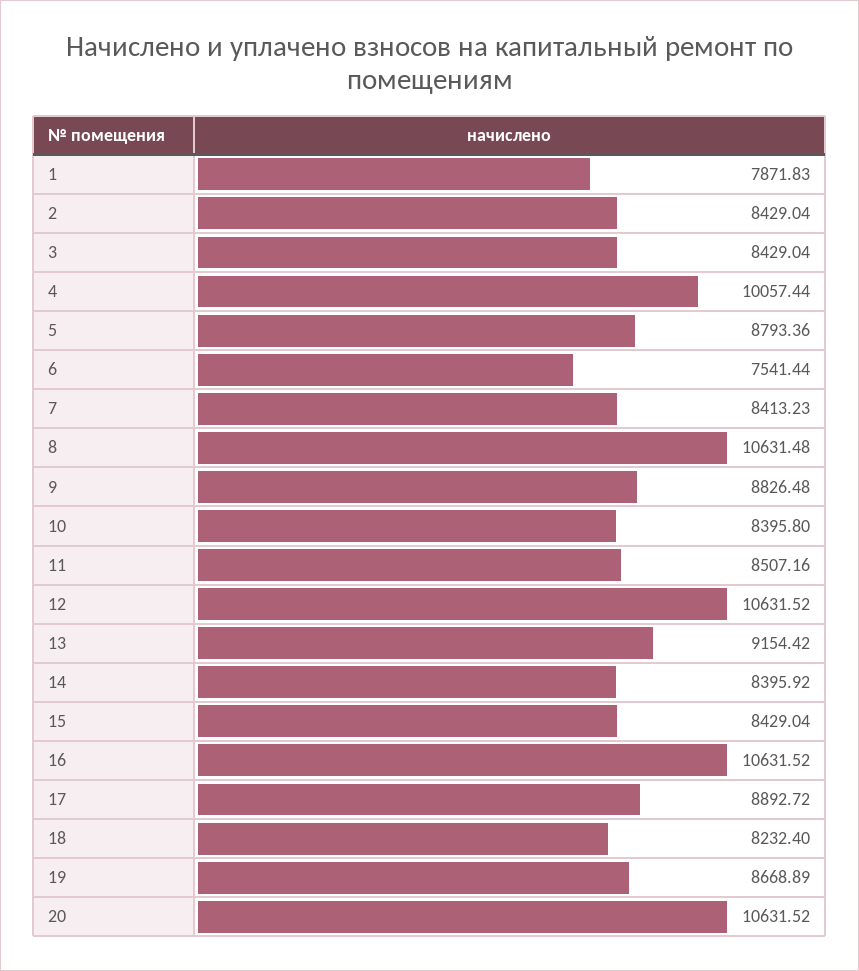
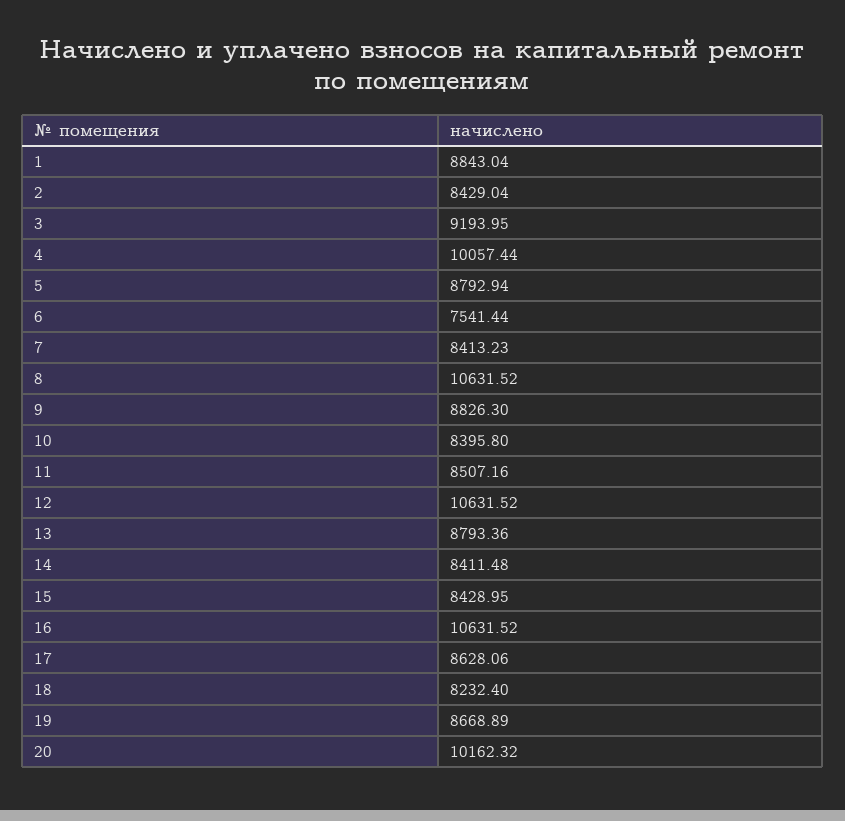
1: 7871.83 -> 8843.04
3: 8429.04 -> 9193.95
5: 8793.36 -> 8792.94
8: 10631.48 -> 10631.52
9: 8826.48 -> 8826.3
13: 9154.42 -> 8793.36
14: 8395.92 -> 8411.48
15: 8429.04 -> 8428.95
17: 8892.72 -> 8628.06
20: 10631.52 -> 10162.32

